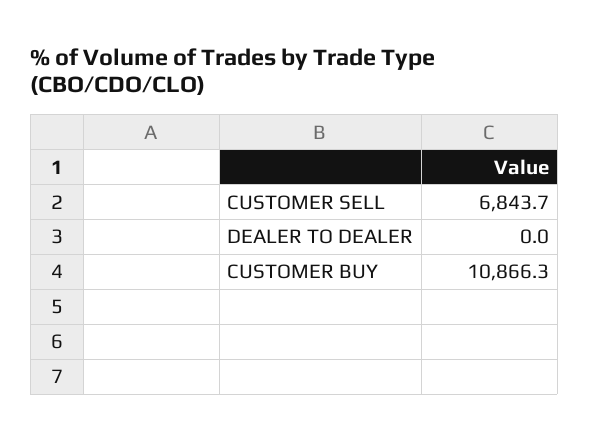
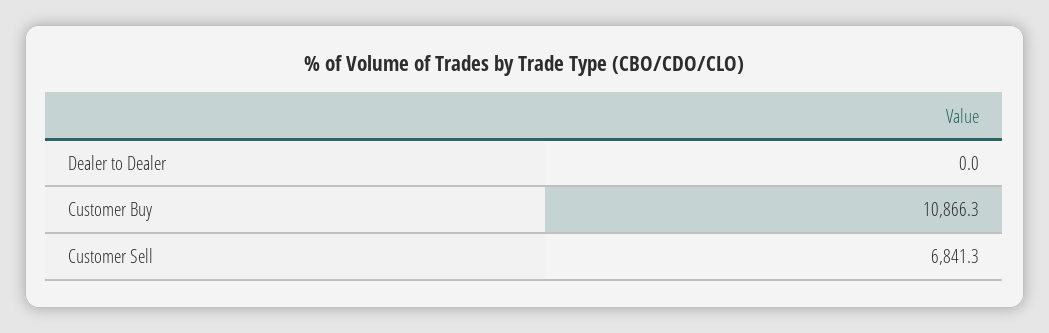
CUSTOMER SELL: 6843.7 -> 6841.3

